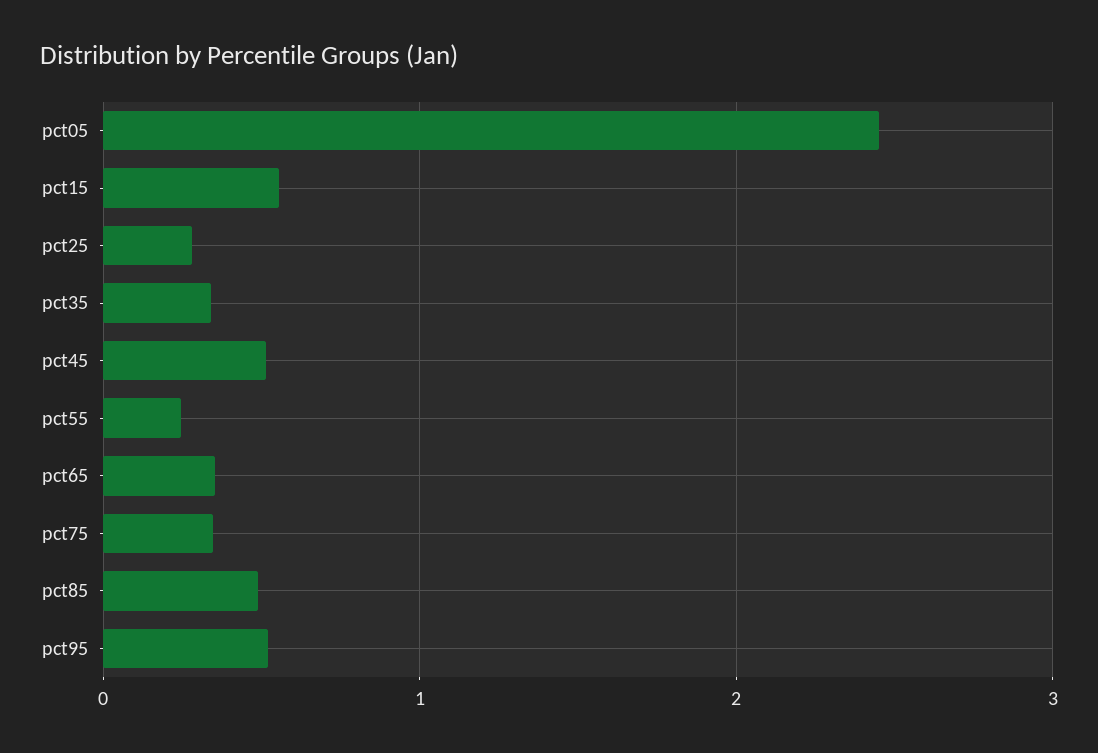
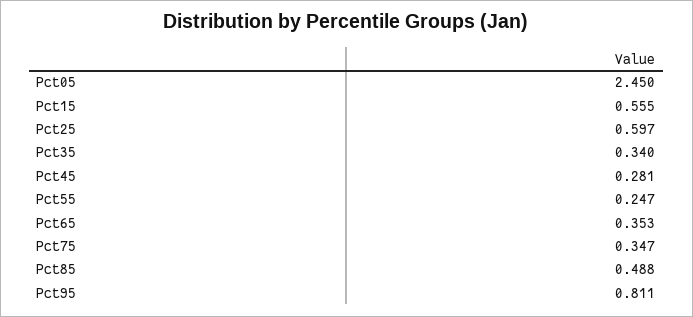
pct25: 0.3 -> 0.597
pct45: 0.5 -> 0.281
pct95: 0.5 -> 0.811

